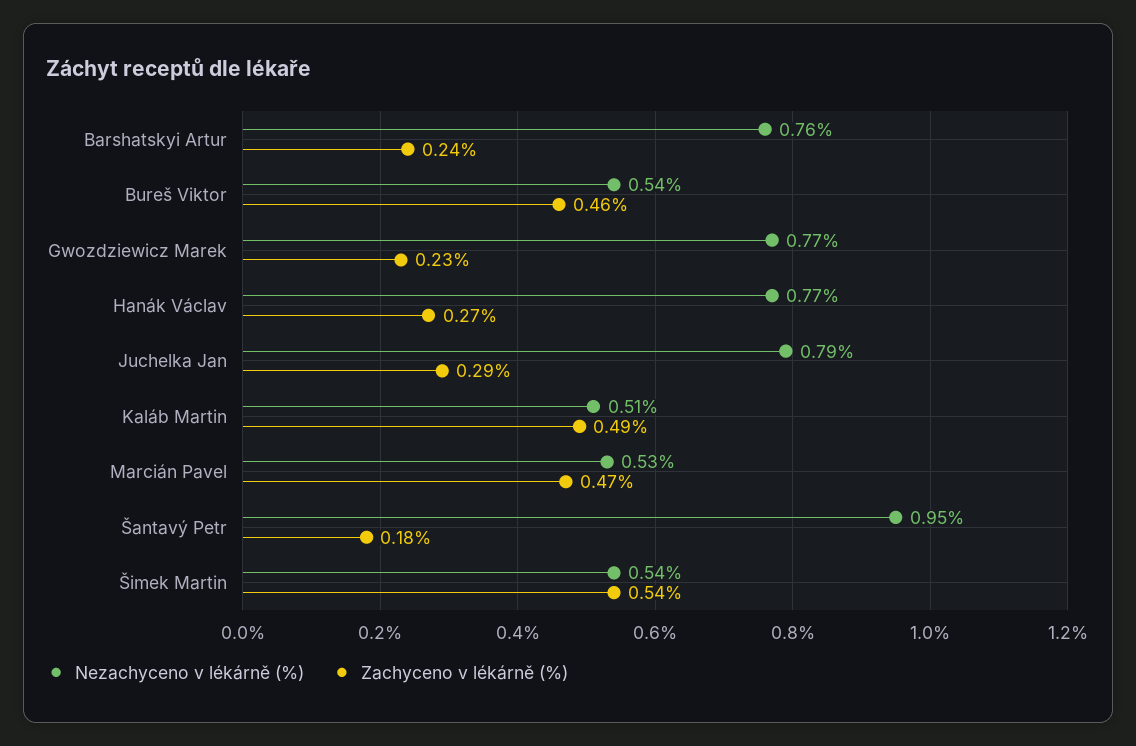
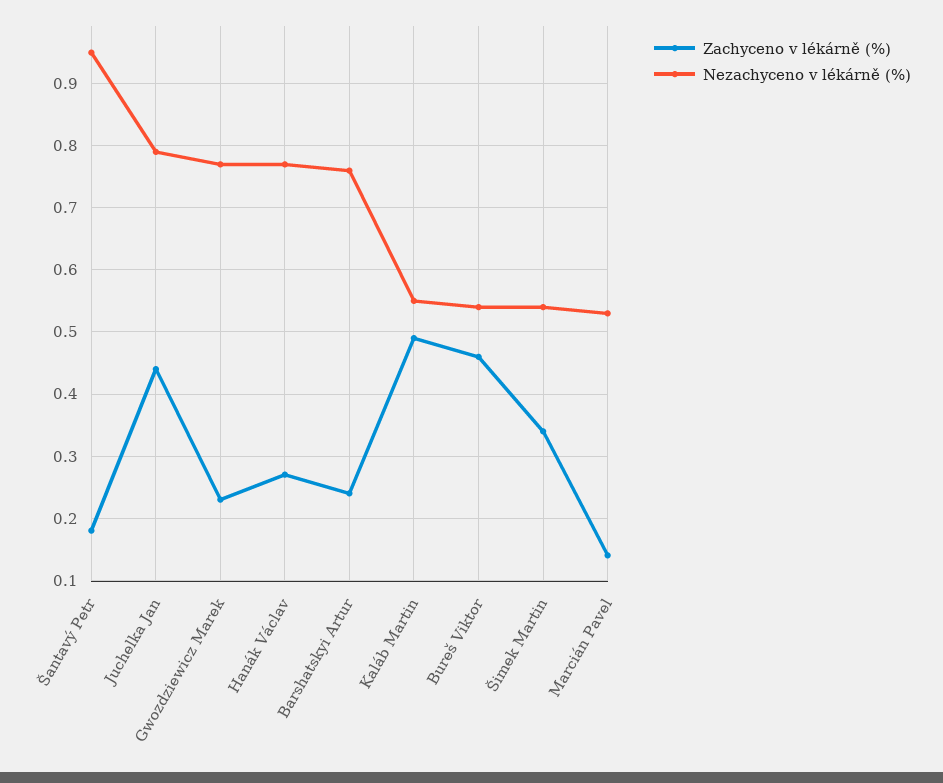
Zachyceno v lékárně (%), Juchelka Jan: 0.29 -> 0.44
Nezachyceno v lékárně (%), Kaláb Martin: 0.51 -> 0.55
Zachyceno v lékárně (%), Marcián Pavel: 0.47 -> 0.14
Zachyceno v lékárně (%), Šimek Martin: 0.54 -> 0.34

